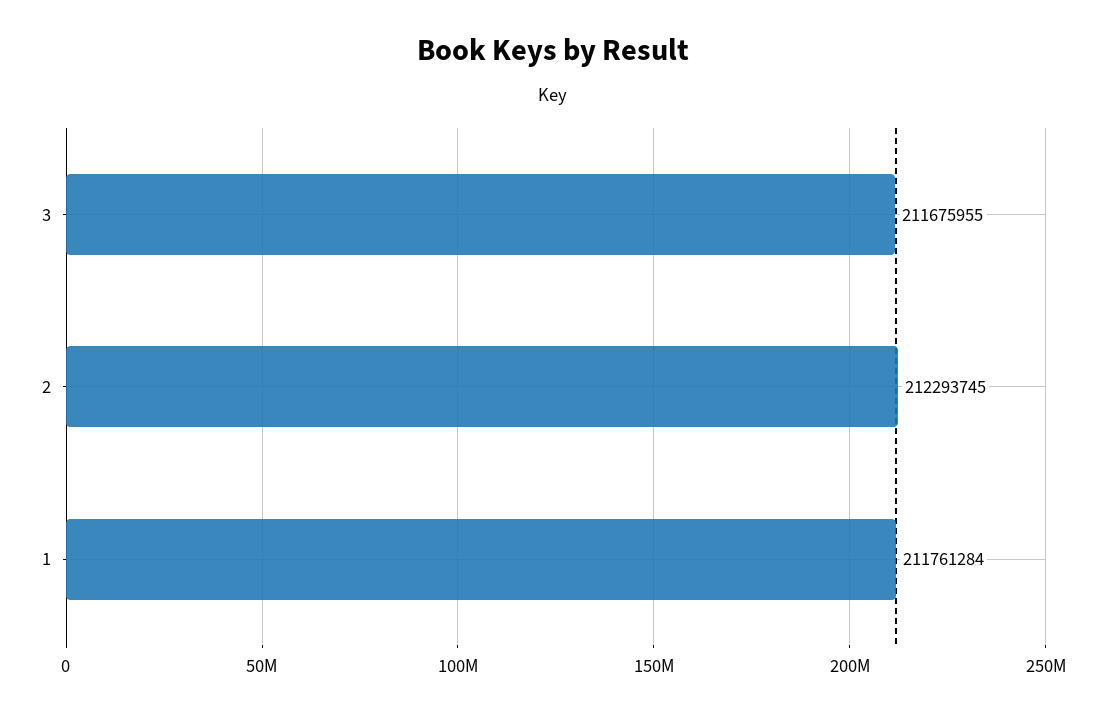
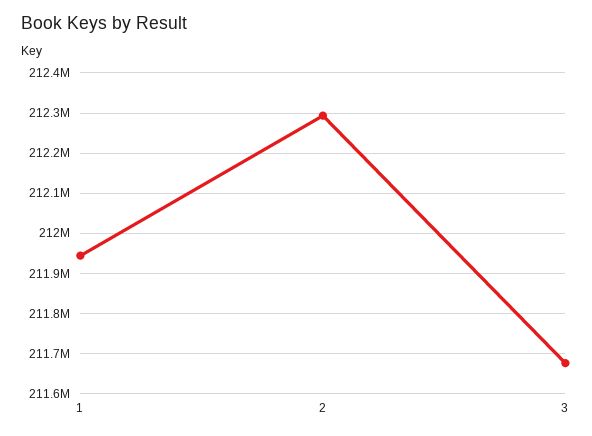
1: 211761284 -> 211940000

